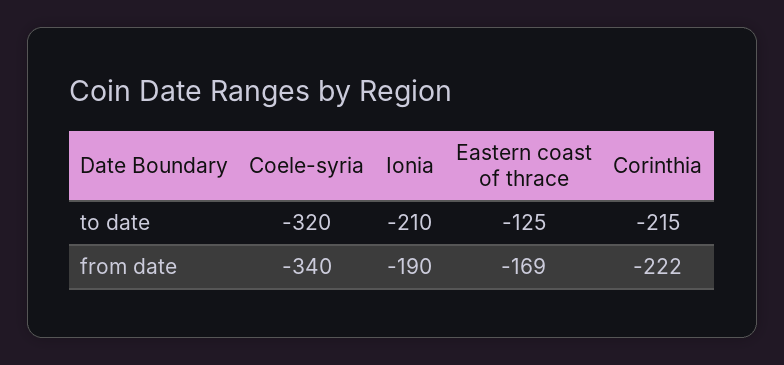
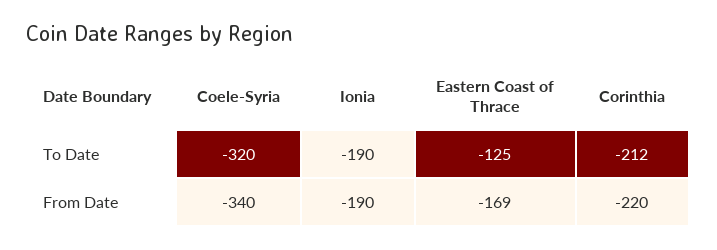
Ionia, to date: -210 -> -190
Corinthia, to date: -215 -> -212
Corinthia, from date: -222 -> -220

